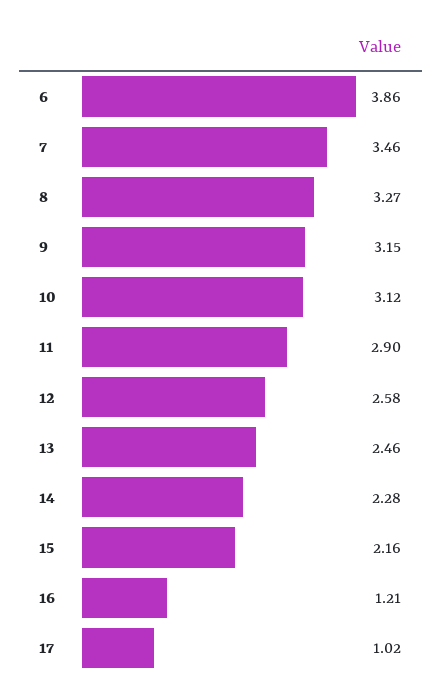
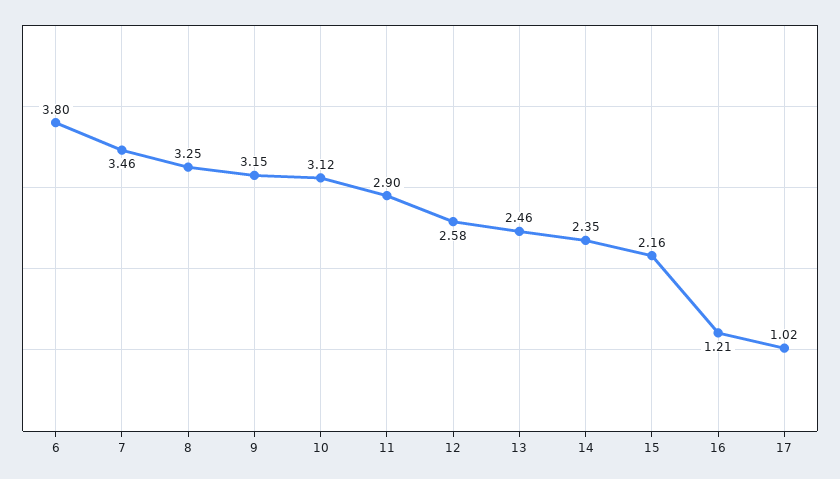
6: 3.86 -> 3.8
8: 3.27 -> 3.25
14: 2.28 -> 2.35

